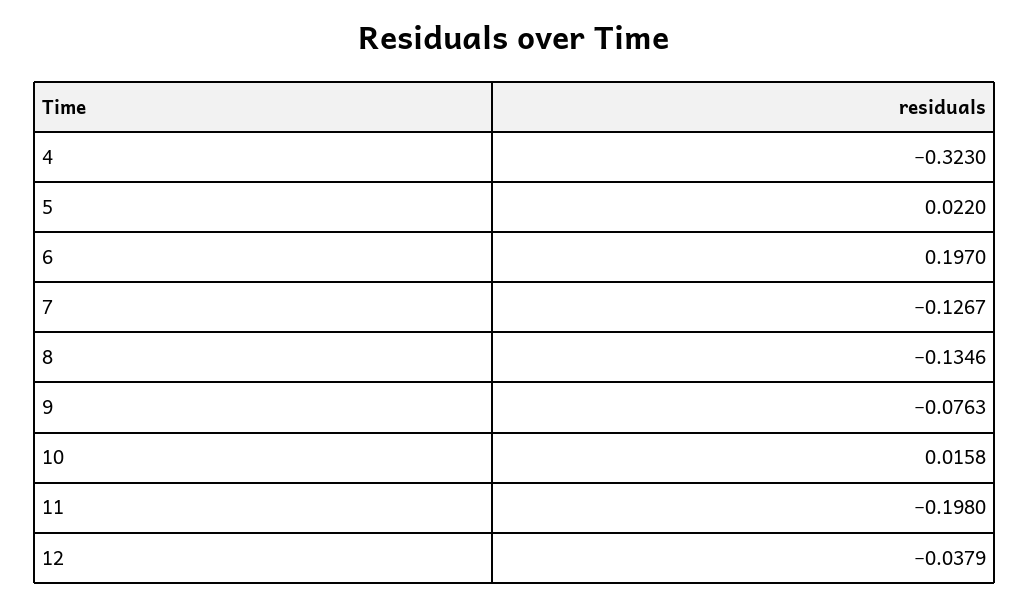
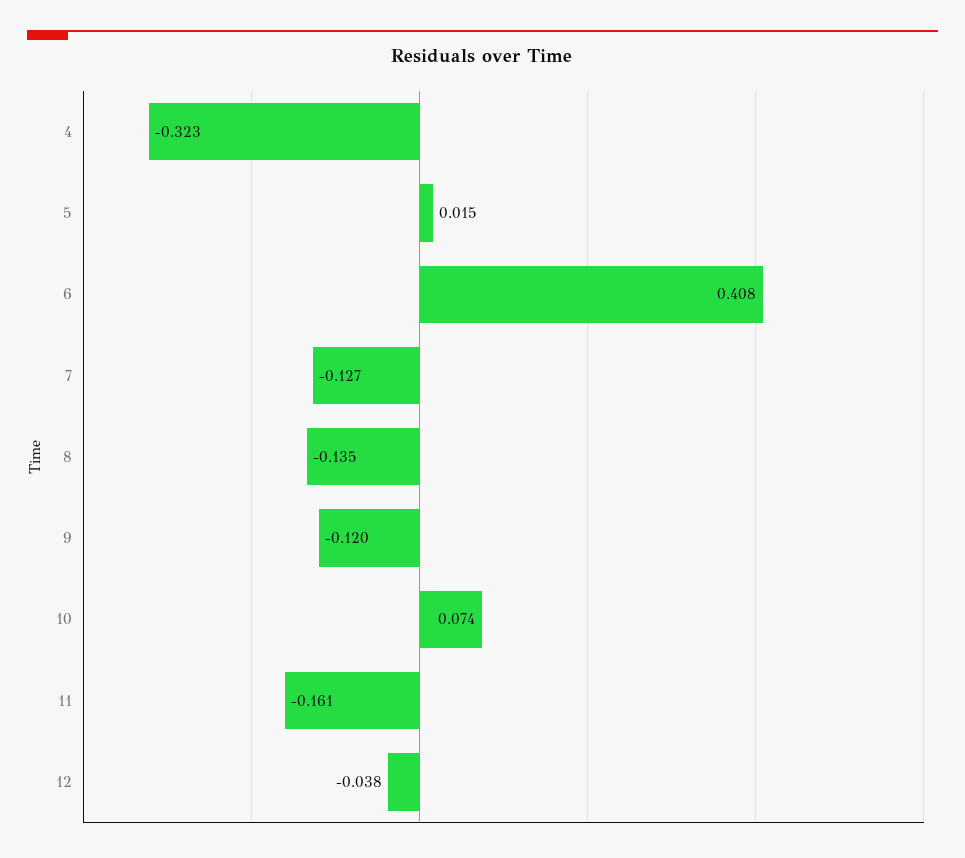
5: 0.022 -> 0.015
6: 0.197 -> 0.408
9: -0.0763 -> -0.12
10: 0.0158 -> 0.074
11: -0.198 -> -0.161

